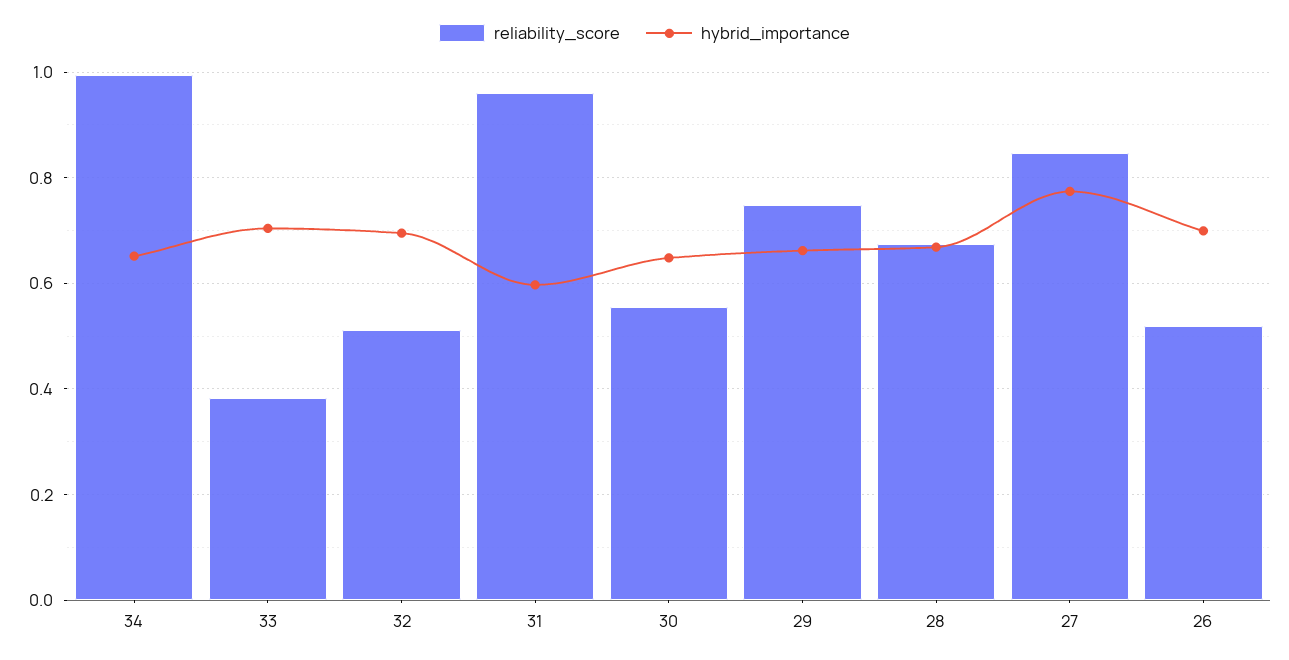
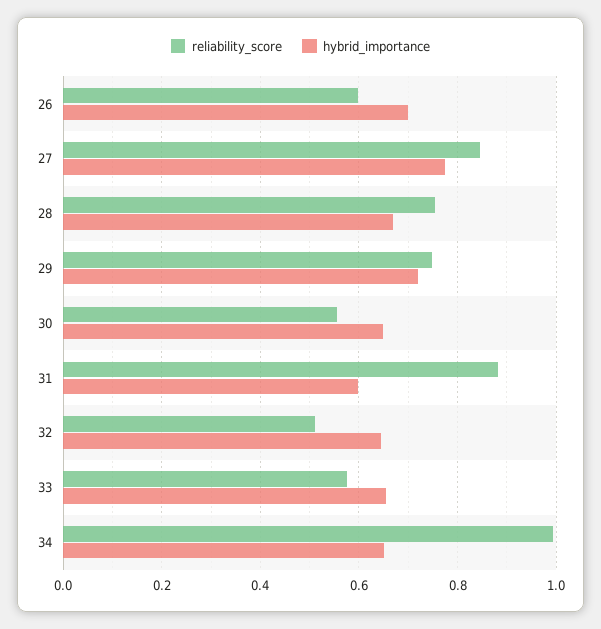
reliability_score, 33: 0.38 -> 0.58
hybrid_importance, 33: 0.7 -> 0.66
hybrid_importance, 32: 0.7 -> 0.64
reliability_score, 31: 0.96 -> 0.88
hybrid_importance, 29: 0.66 -> 0.72
reliability_score, 28: 0.68 -> 0.76
reliability_score, 26: 0.52 -> 0.6

